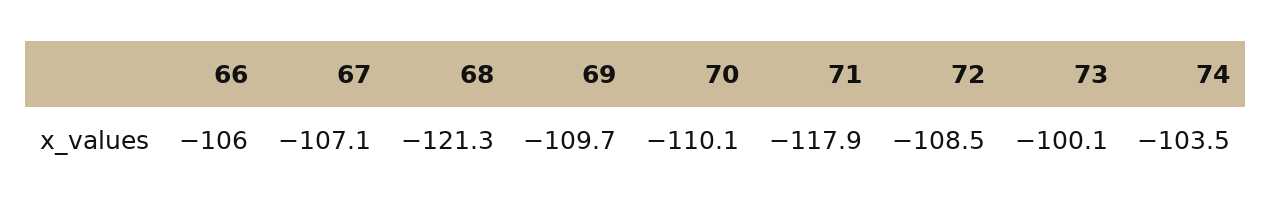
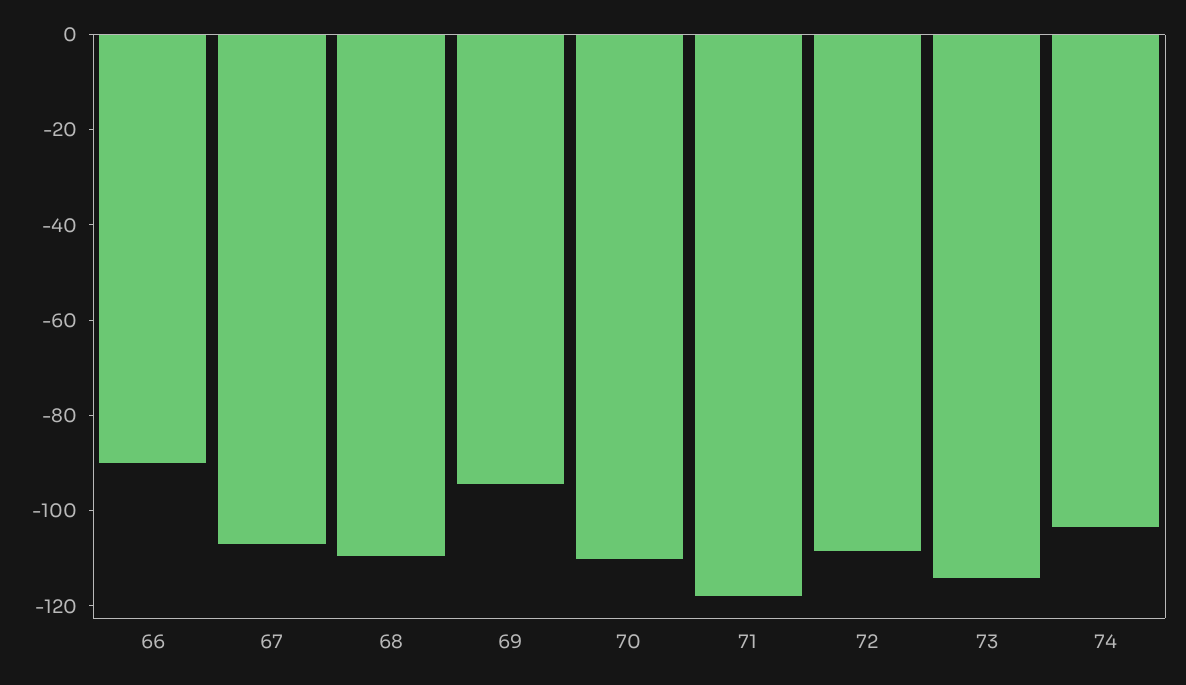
66: -106 -> -90
68: -121.3 -> -110
69: -109.7 -> -95
73: -100.1 -> -115

